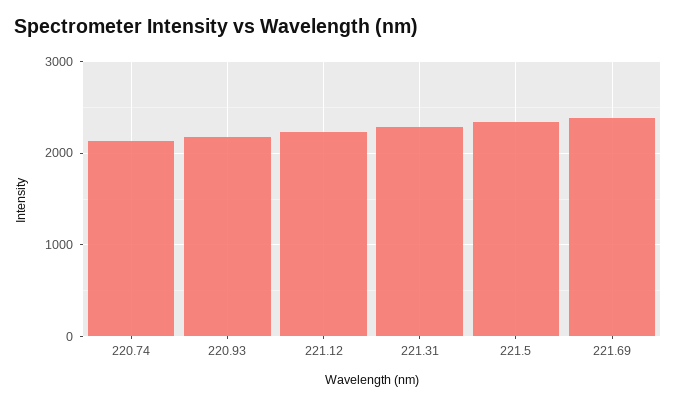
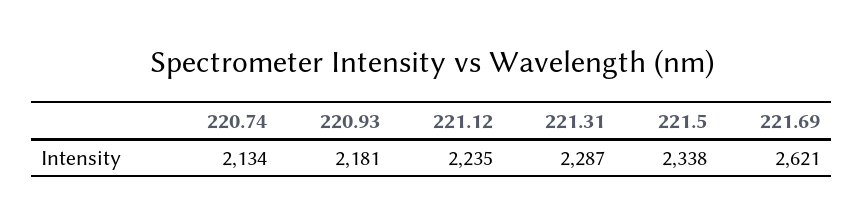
221.69: 2400 -> 2621

